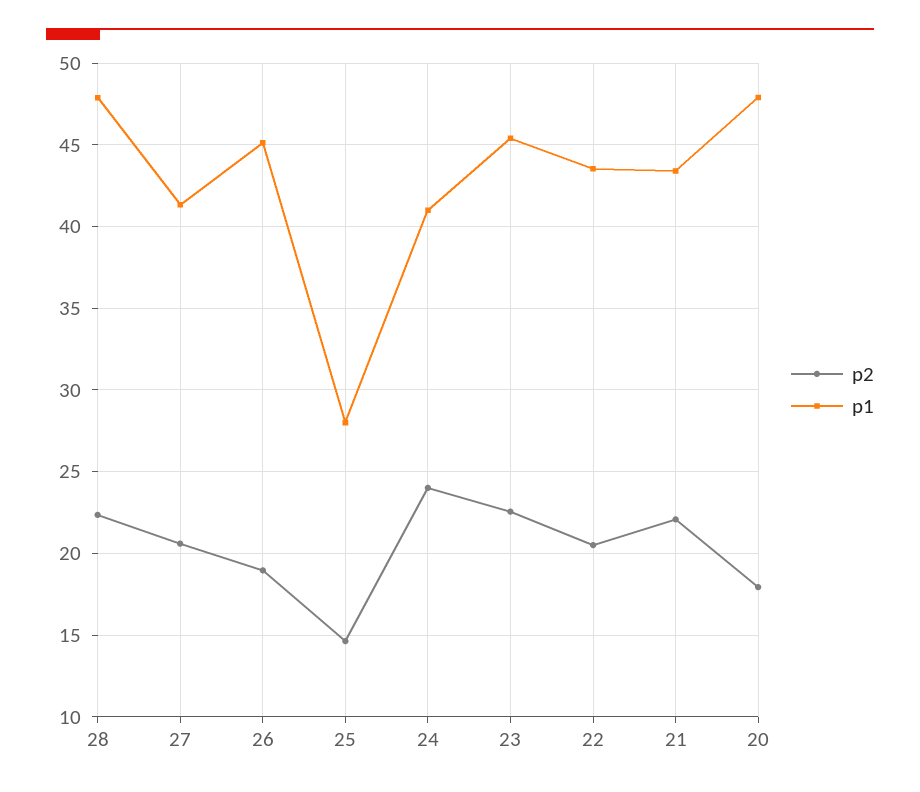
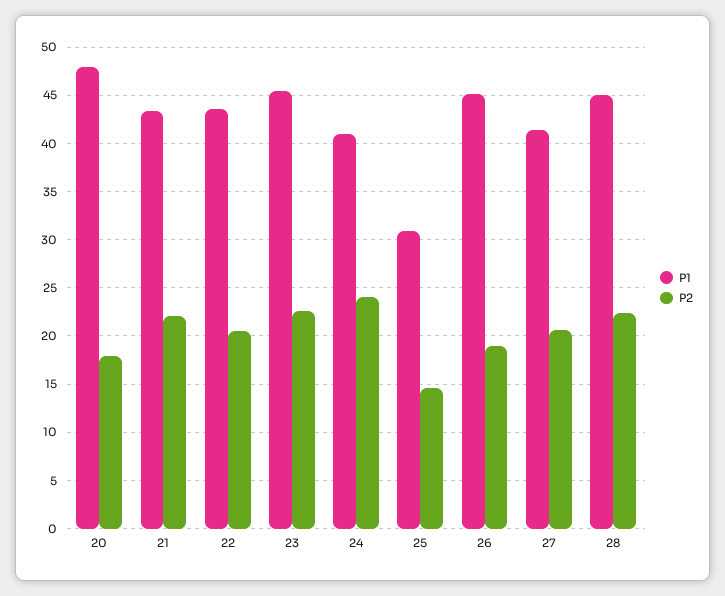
p1, 28: 48 -> 45
p1, 25: 28 -> 31

